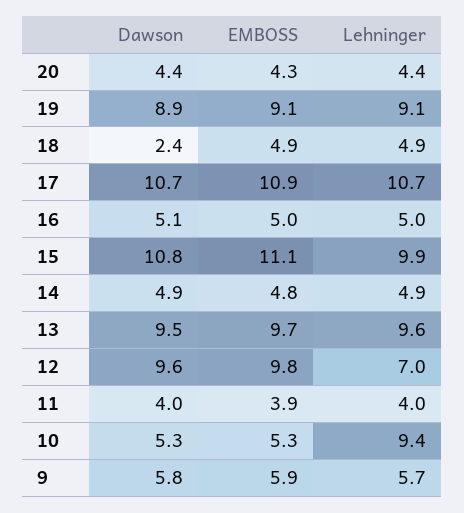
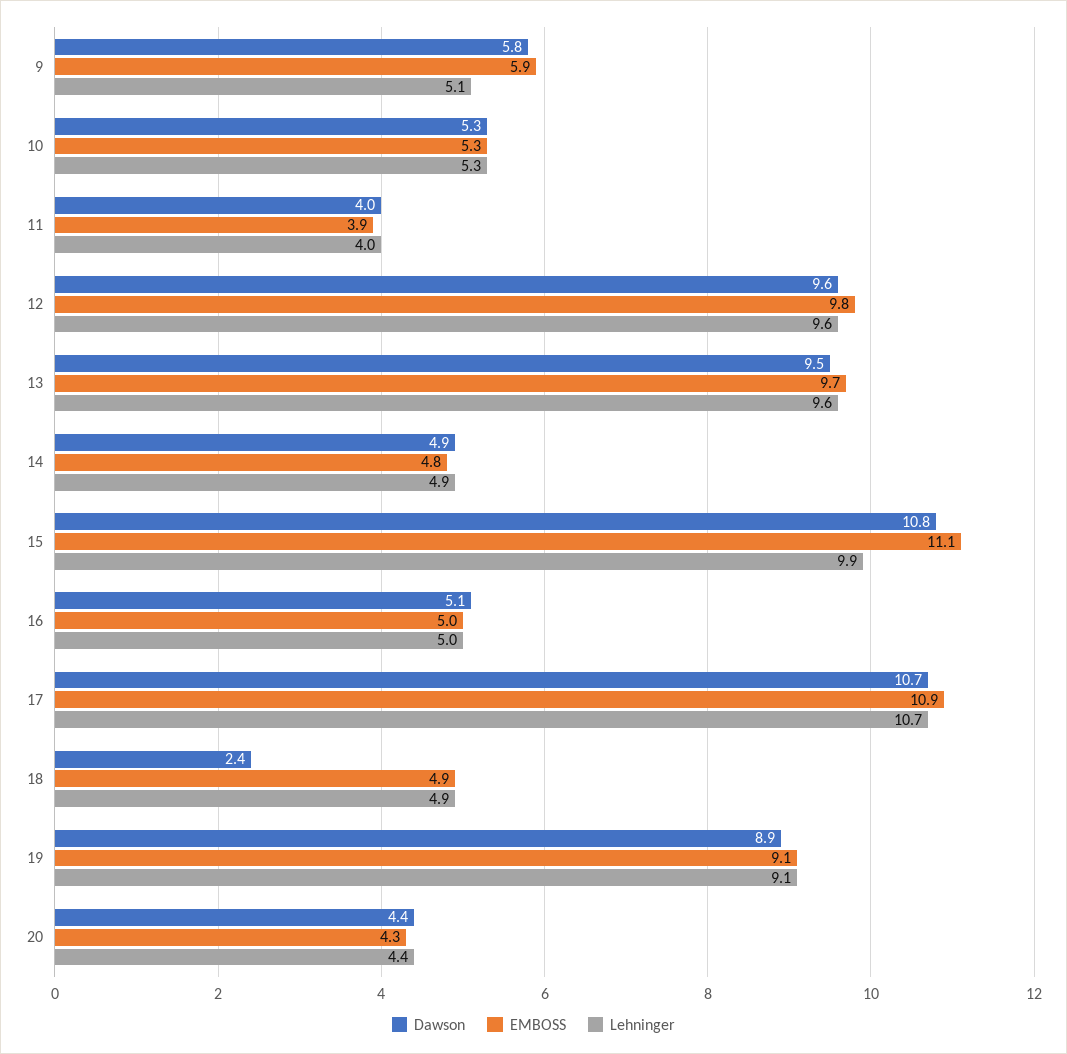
Lehninger, 12: 7 -> 9.6
Lehninger, 10: 9.4 -> 5.3
Lehninger, 9: 5.7 -> 5.1

